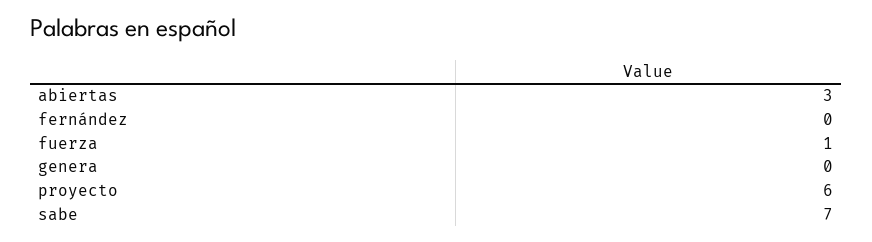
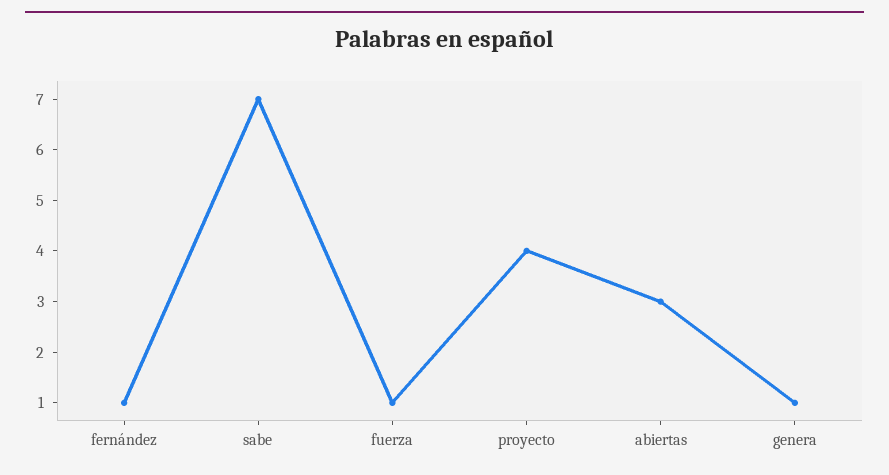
fernández: 0 -> 1
genera: 0 -> 1
proyecto: 6 -> 4

